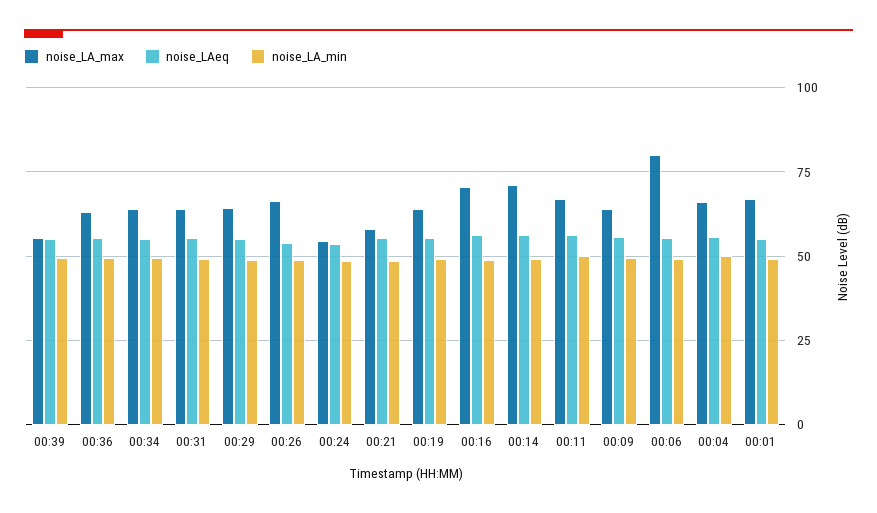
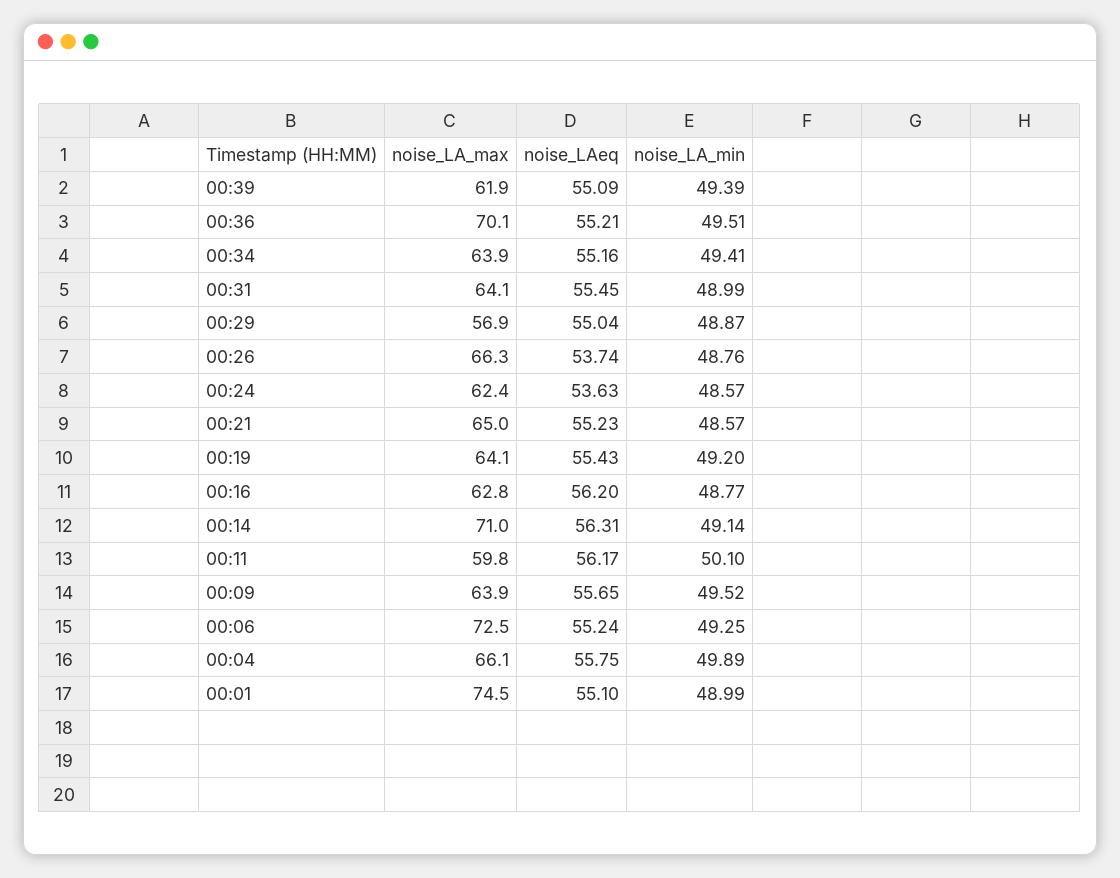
noise_LA_max, 00:39: 55 -> 61.9
noise_LA_max, 00:36: 62.5 -> 70.1
noise_LA_max, 00:29: 65 -> 56.9
noise_LA_max, 00:24: 55 -> 62.4
noise_LA_max, 00:21: 57.5 -> 65
noise_LA_max, 00:16: 70 -> 62.8
noise_LA_max, 00:11: 67.5 -> 59.8
noise_LA_max, 00:06: 80 -> 72.5
noise_LA_max, 00:01: 67.5 -> 74.5

